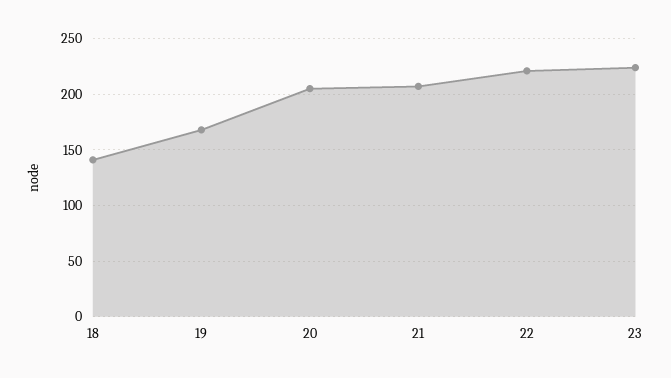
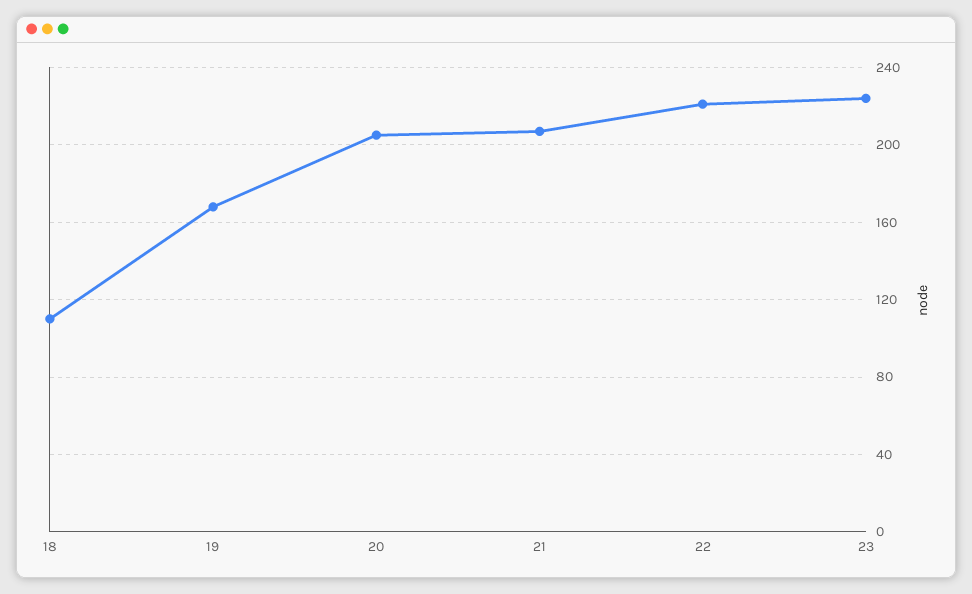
18: 140 -> 110

